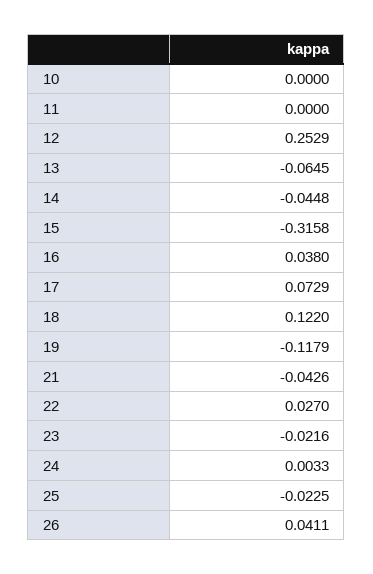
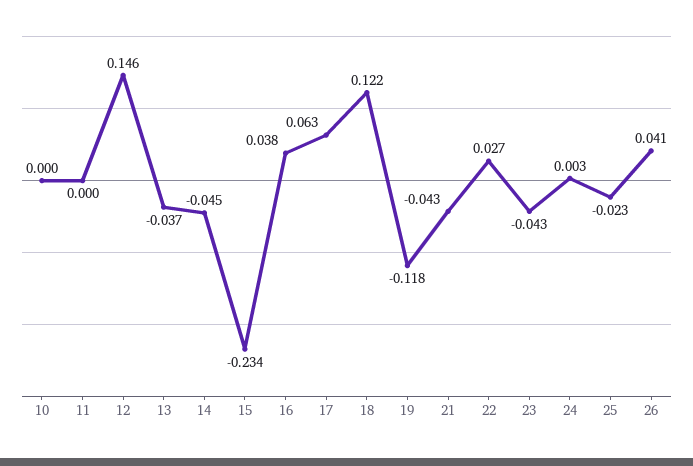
12: 0.2529 -> 0.146
13: -0.0645 -> -0.037
15: -0.3158 -> -0.234
17: 0.0729 -> 0.063
23: -0.0216 -> -0.043

